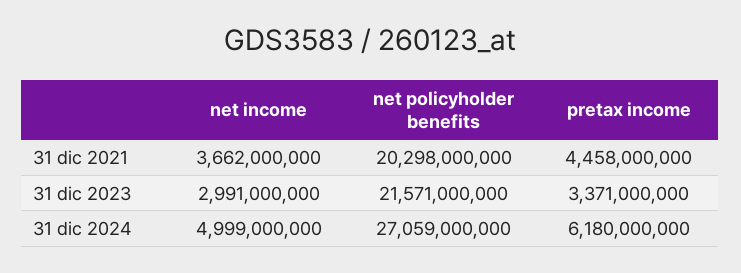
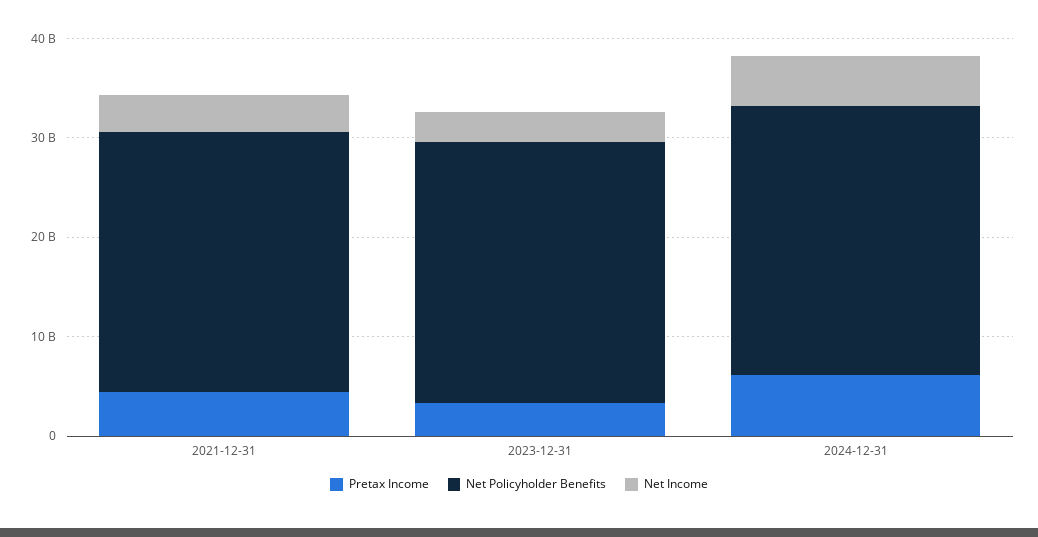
net policyholder benefits, 31 dic 2021: 20298000000 -> 26000000000
net policyholder benefits, 31 dic 2023: 21571000000 -> 26000000000

